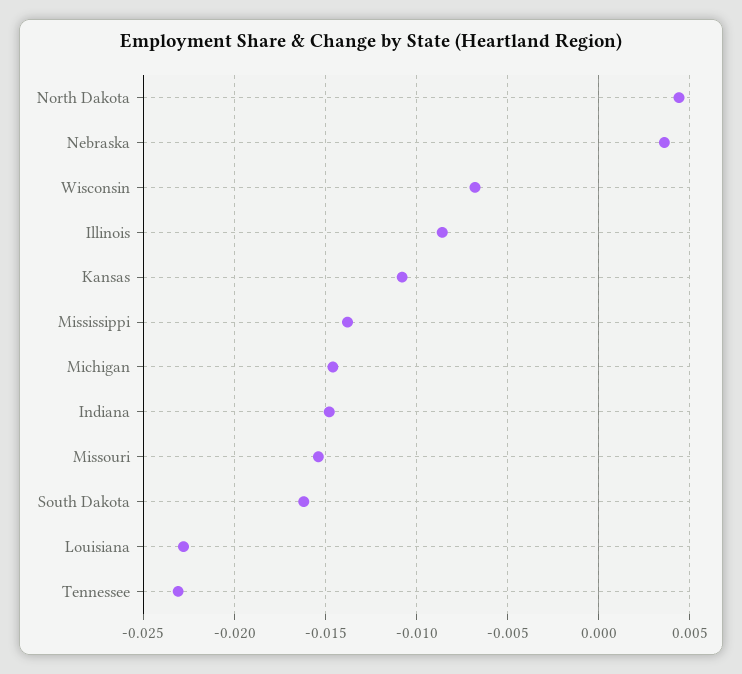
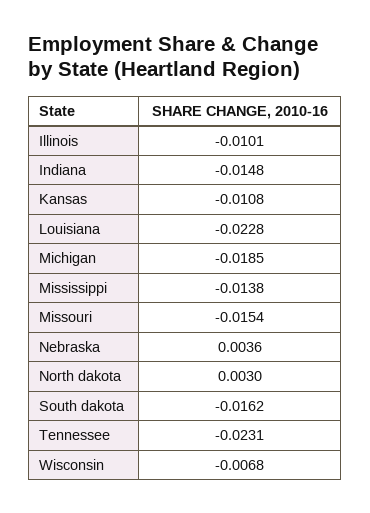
North Dakota: 0.0045 -> 0.003
Illinois: -0.0085 -> -0.0101
Michigan: -0.0145 -> -0.0185

